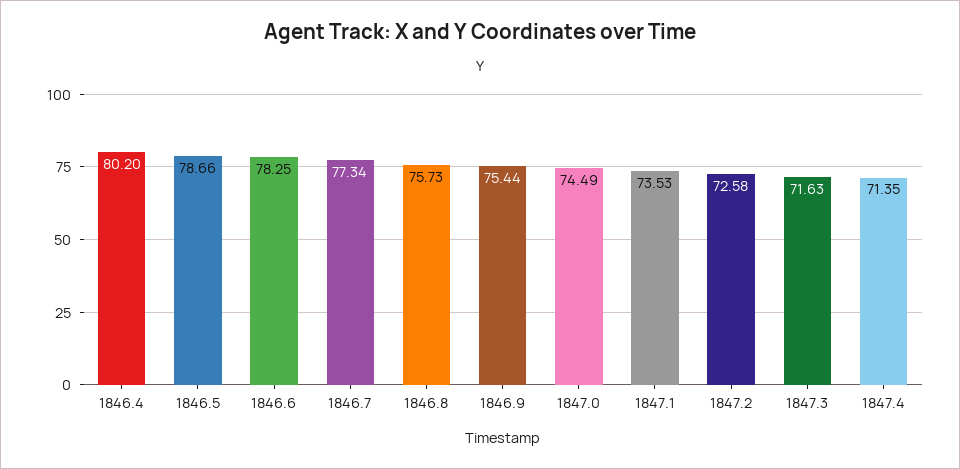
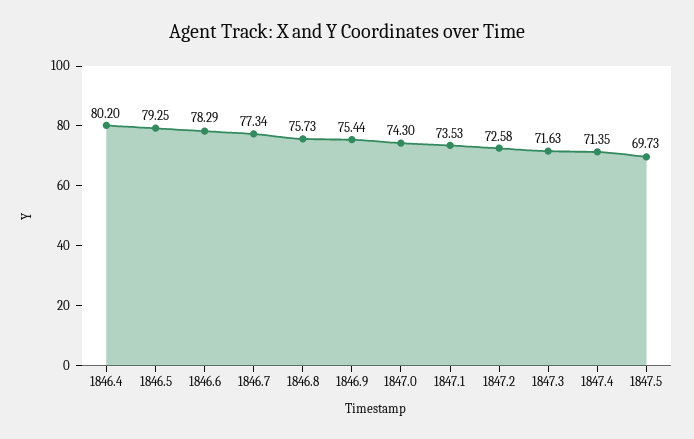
1846.5: 78.66 -> 79.25
1846.6: 78.25 -> 78.29
1847.0: 74.49 -> 74.3
1847.5: none -> 69.73

